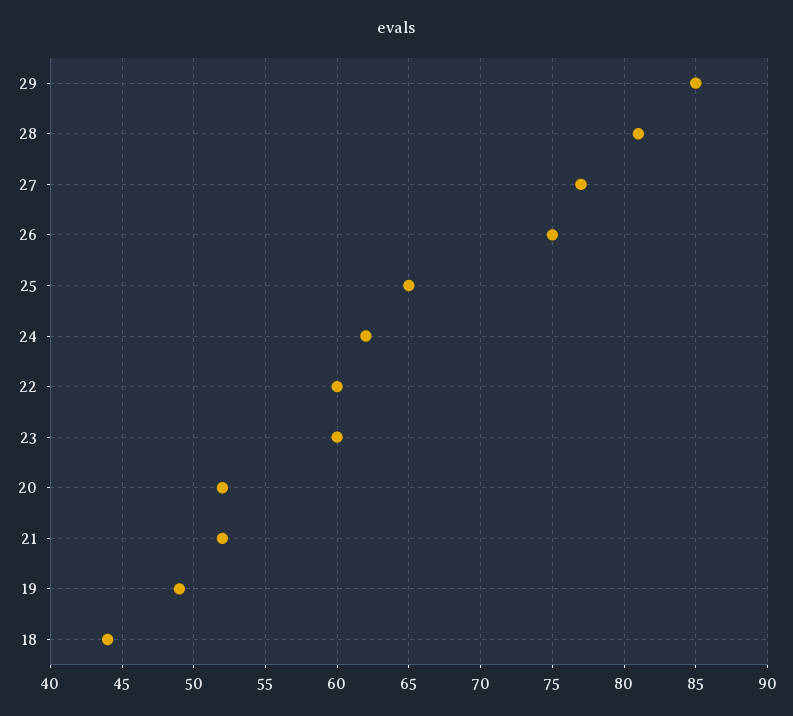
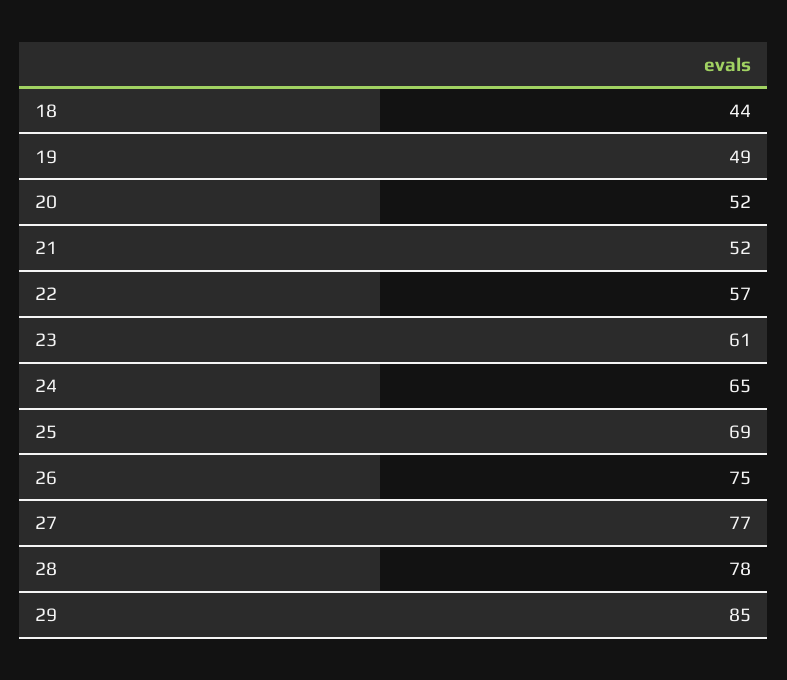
28: 81 -> 78
25: 65 -> 69
24: 62 -> 65
22: 60 -> 57
23: 60 -> 61

